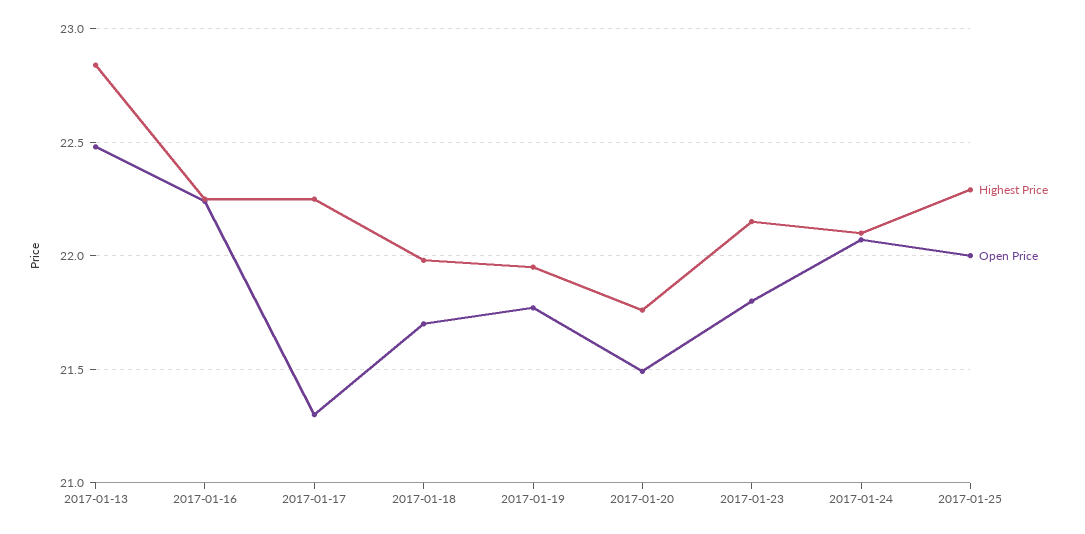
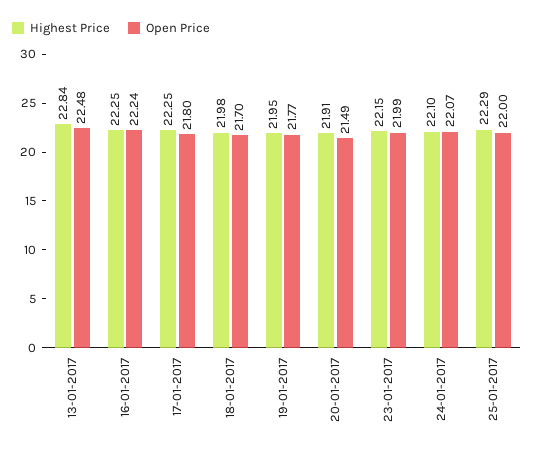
Open Price, 2017-01-17: 21.3 -> 21.8
Highest Price, 2017-01-20: 21.75 -> 21.91
Open Price, 2017-01-23: 21.8 -> 21.99

